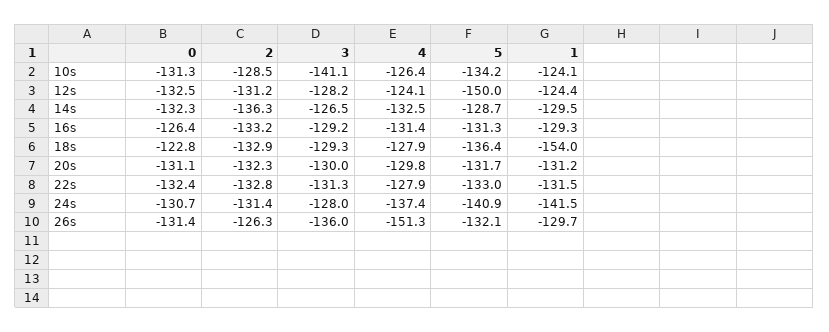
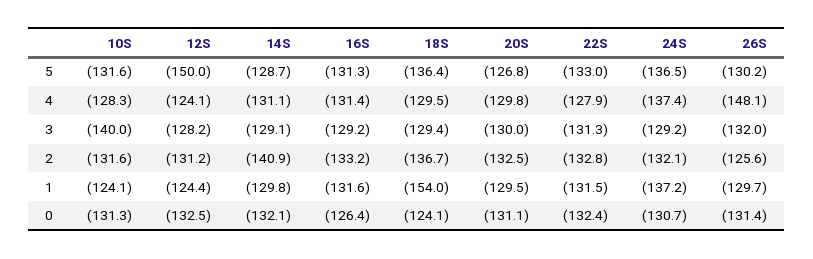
2, 10s: -128.5 -> -131.6
3, 10s: -141.1 -> -140
4, 10s: -126.4 -> -128.3
5, 10s: -134.2 -> -131.6
0, 14s: -132.3 -> -132.1
2, 14s: -136.3 -> -140.9
3, 14s: -126.5 -> -129.1
4, 14s: -132.5 -> -131.1
1, 14s: -129.5 -> -129.8
1, 16s: -129.3 -> -131.6
0, 18s: -122.8 -> -124.1
2, 18s: -132.9 -> -136.7
3, 18s: -129.3 -> -129.4
4, 18s: -127.9 -> -129.5
2, 20s: -132.3 -> -132.5
5, 20s: -131.7 -> -126.8
1, 20s: -131.2 -> -129.5
2, 24s: -131.4 -> -132.1
3, 24s: -128 -> -129.2
5, 24s: -140.9 -> -136.5
1, 24s: -141.5 -> -137.2
2, 26s: -126.3 -> -125.6
3, 26s: -136 -> -132
4, 26s: -151.3 -> -148.1
5, 26s: -132.1 -> -130.2

